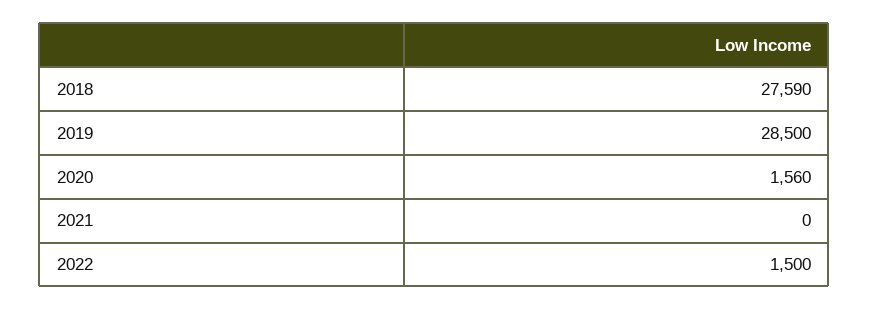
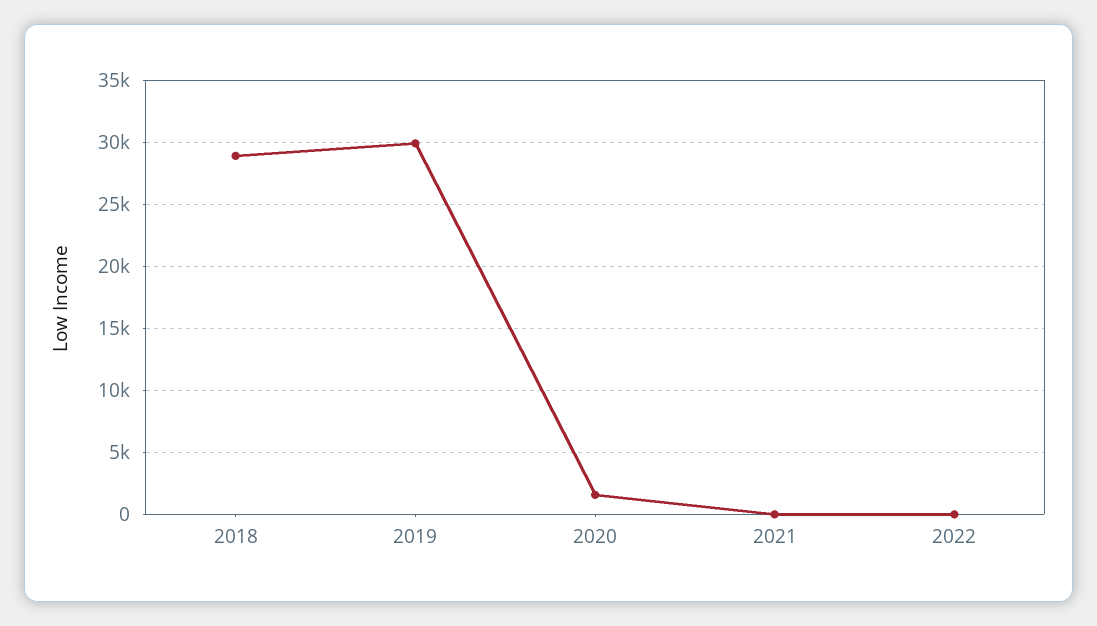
2018: 27590 -> 29000
2019: 28500 -> 30000
2022: 1500 -> 0

